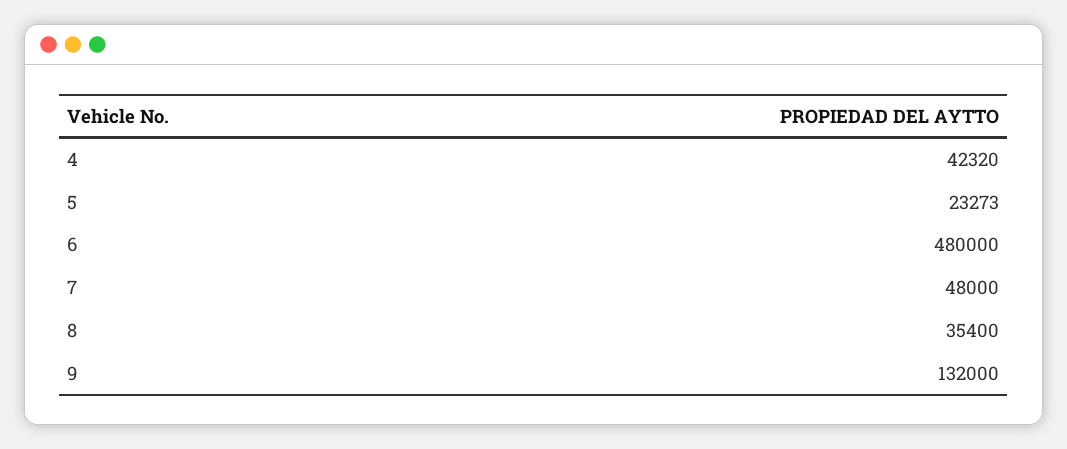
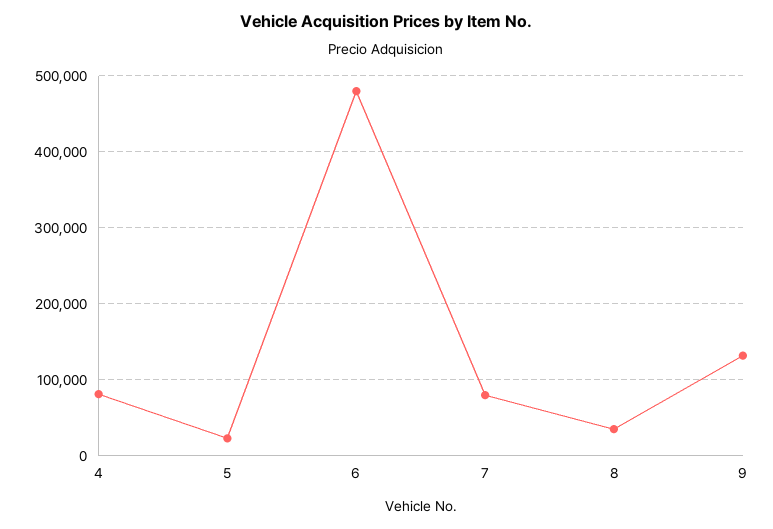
4: 42320 -> 80000
7: 48000 -> 80000

